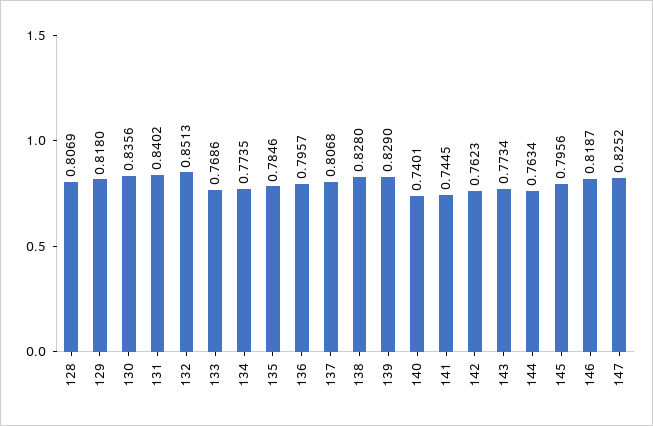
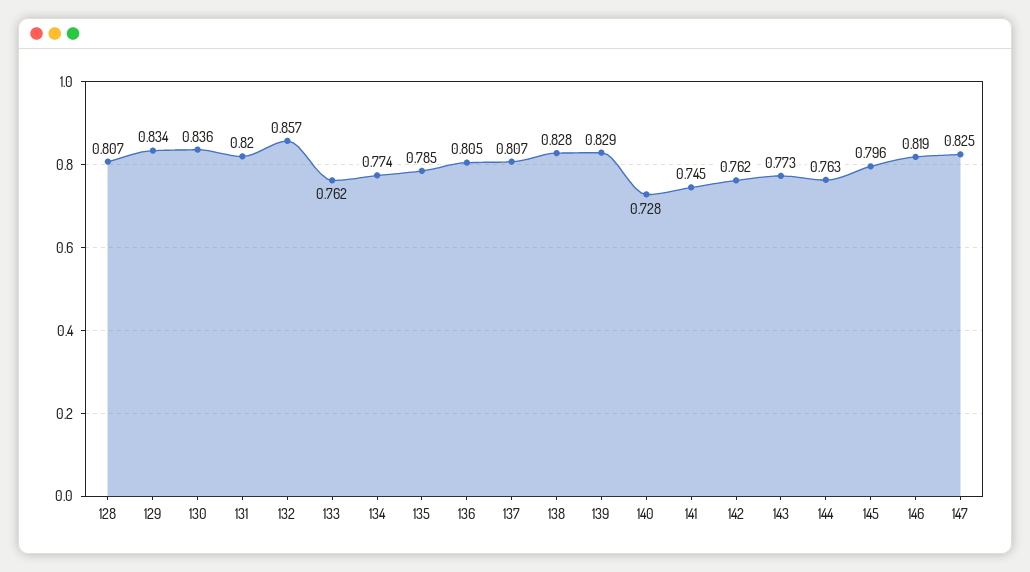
129: 0.818 -> 0.834
131: 0.8402 -> 0.82
132: 0.8513 -> 0.857
133: 0.7686 -> 0.762
136: 0.7957 -> 0.805
140: 0.7401 -> 0.728

